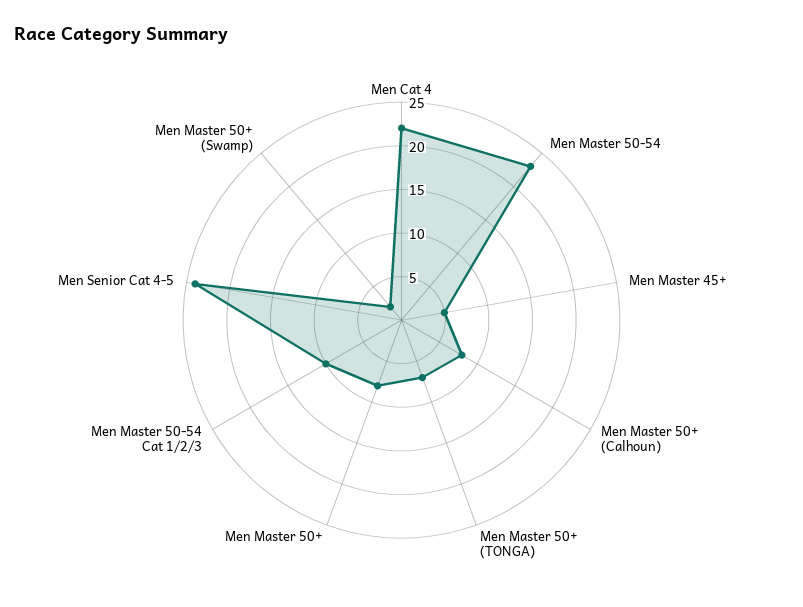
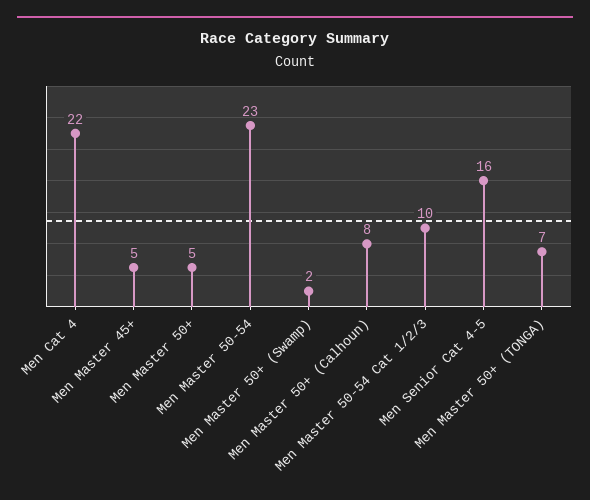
Men Master 50+: 8 -> 5
Men Senior Cat 4-5: 24 -> 16

